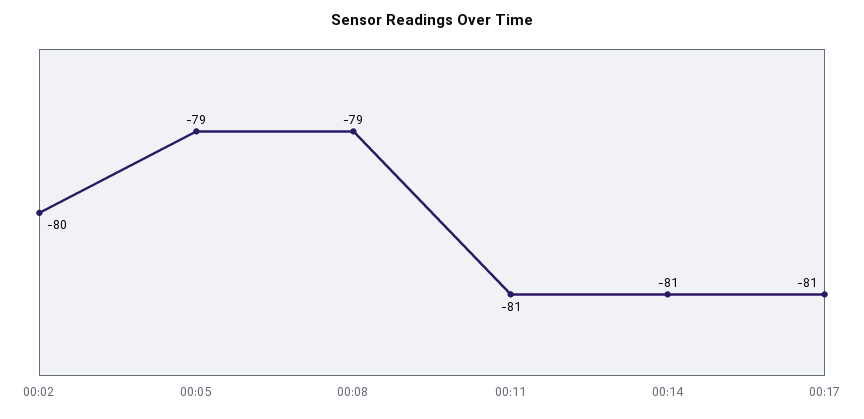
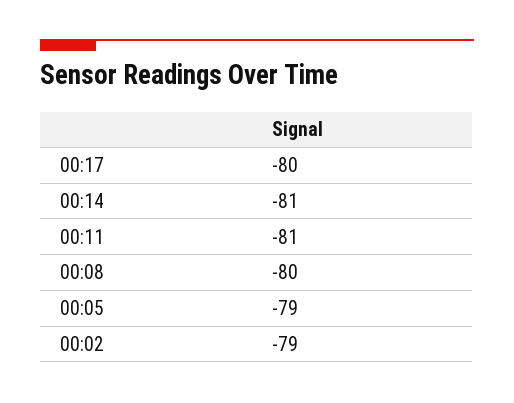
00:02: -80 -> -79
00:08: -79 -> -80
00:17: -81 -> -80

